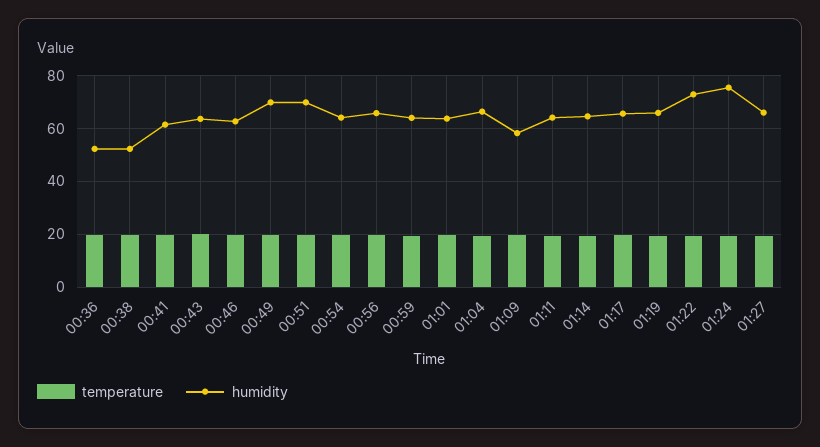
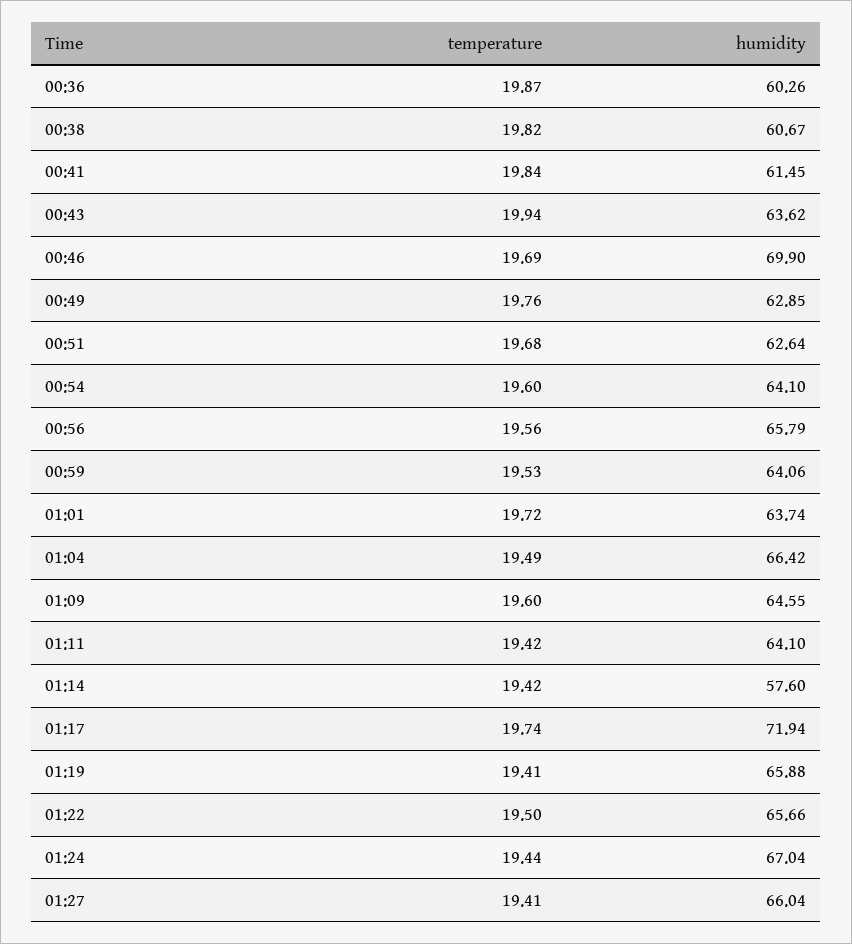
humidity, 00:36: 52.5 -> 60.26
humidity, 00:38: 52.5 -> 60.67
humidity, 00:46: 62.5 -> 69.9
humidity, 00:49: 70 -> 62.85
humidity, 00:51: 70 -> 62.64
humidity, 01:09: 57.5 -> 64.55
humidity, 01:14: 65 -> 57.6
humidity, 01:17: 65 -> 71.94
humidity, 01:22: 72.5 -> 65.66
humidity, 01:24: 75 -> 67.04

